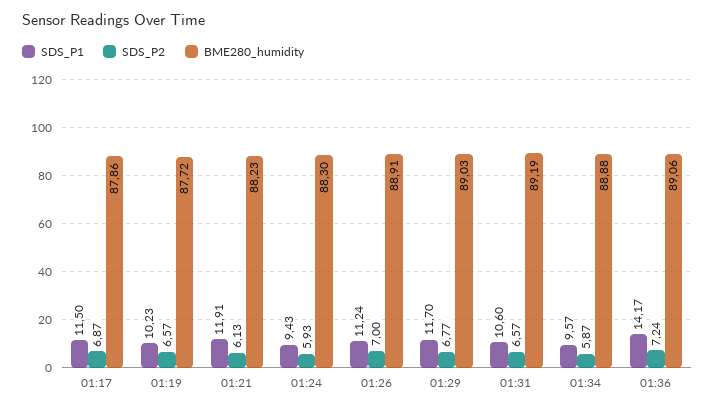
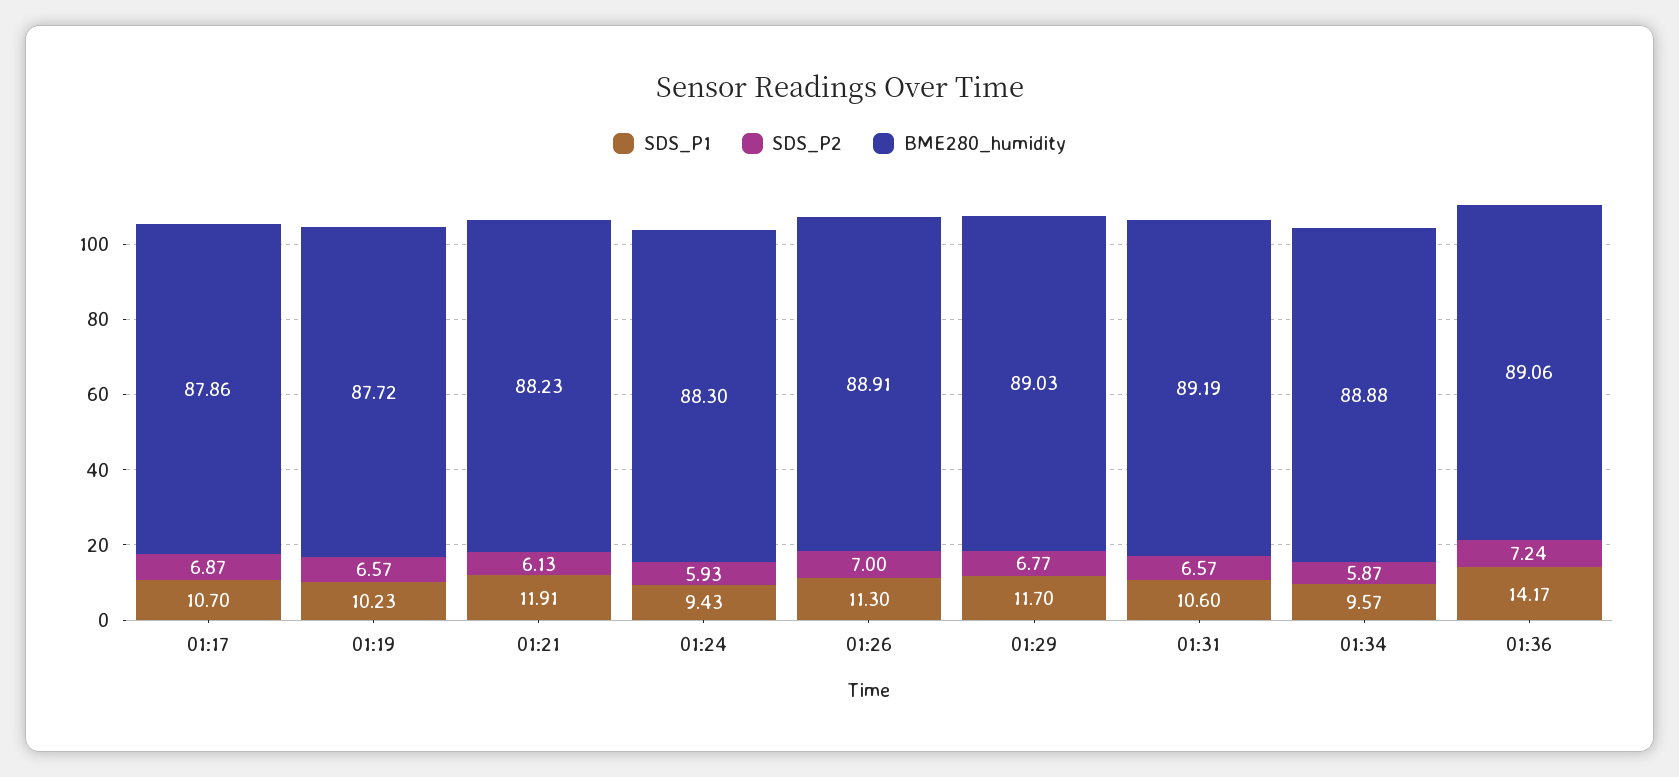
SDS_P1, 01:17: 11.5 -> 10.7
SDS_P1, 01:26: 11.24 -> 11.3

